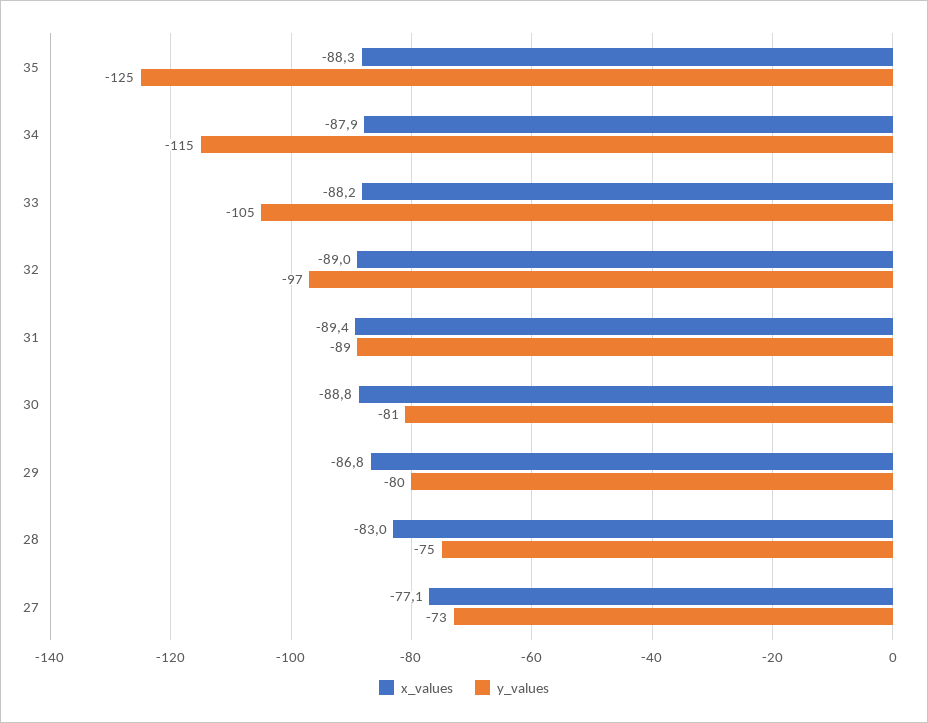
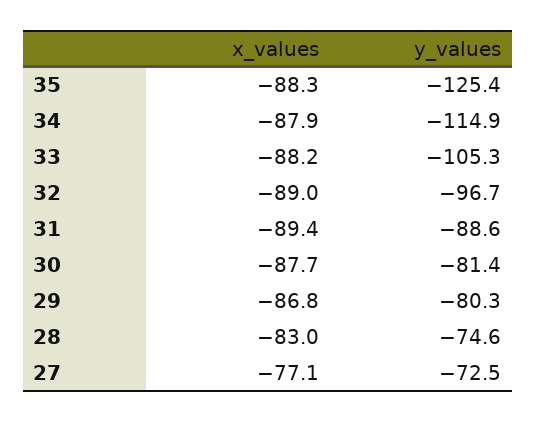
x_values, 30: -88.8 -> -87.7

